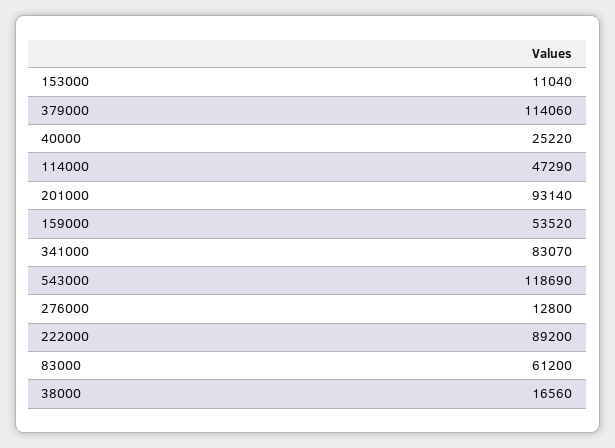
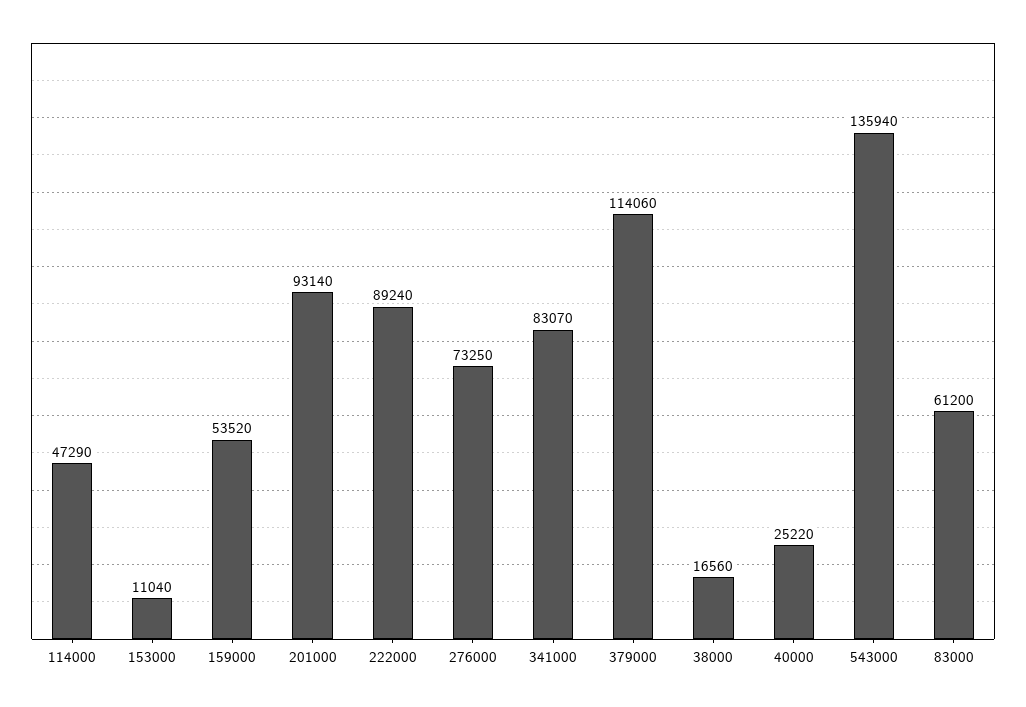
543000: 118690 -> 135940
276000: 12800 -> 73250
222000: 89200 -> 89240

